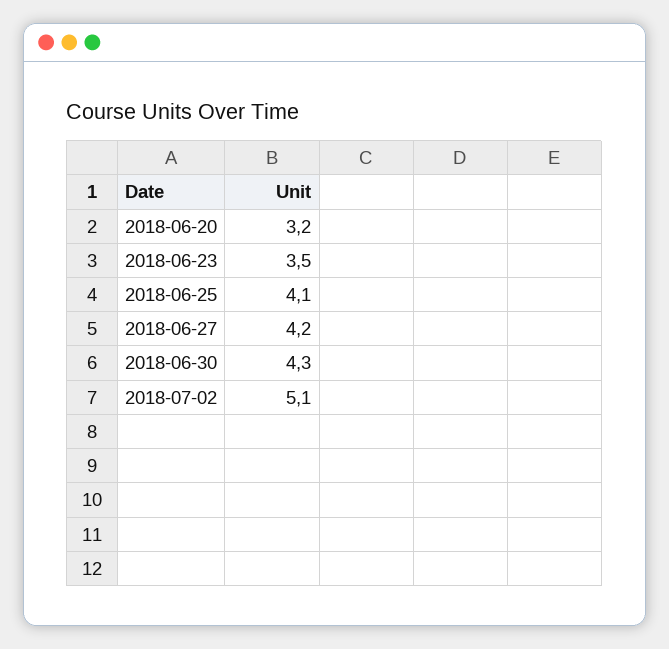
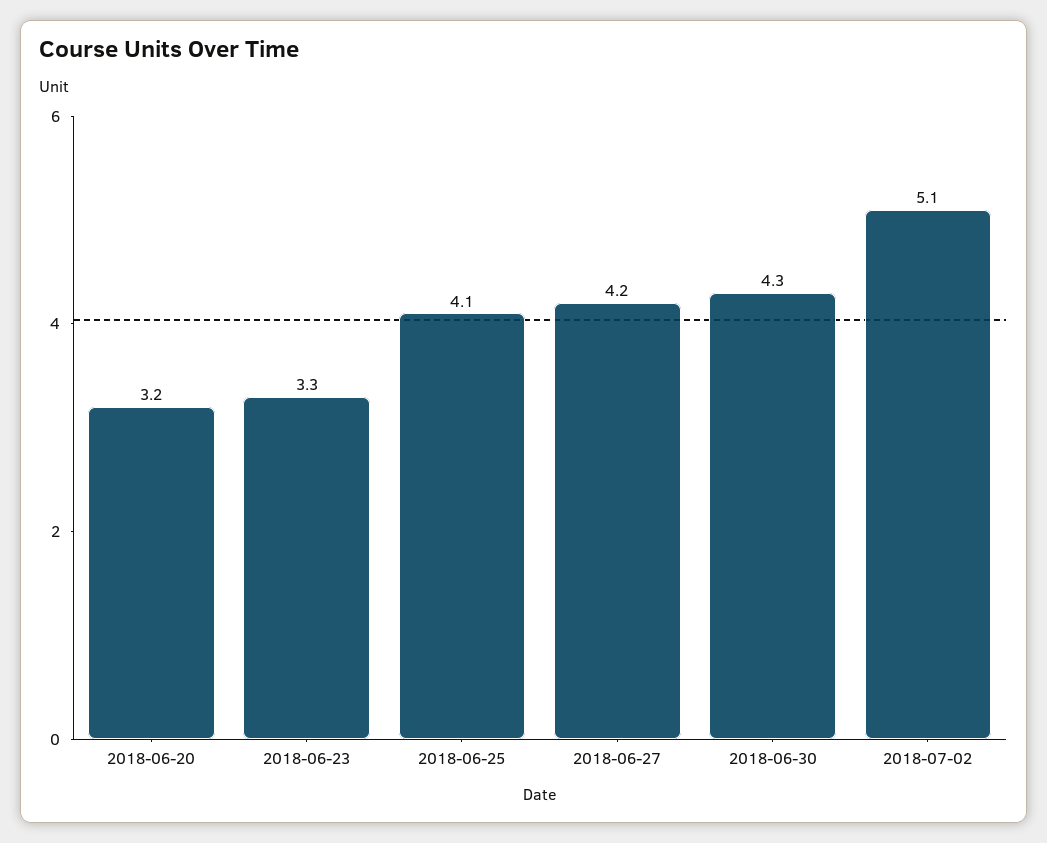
2018-06-23: 3.5 -> 3.3

